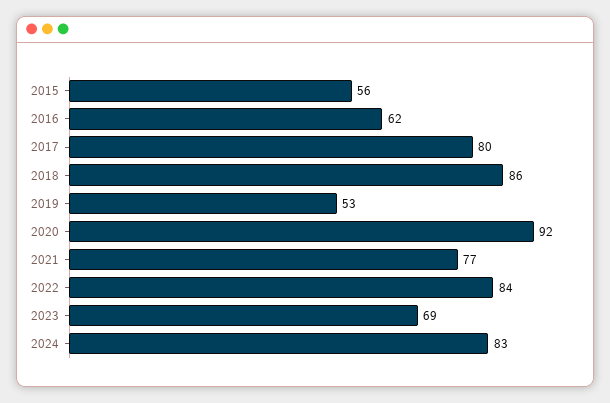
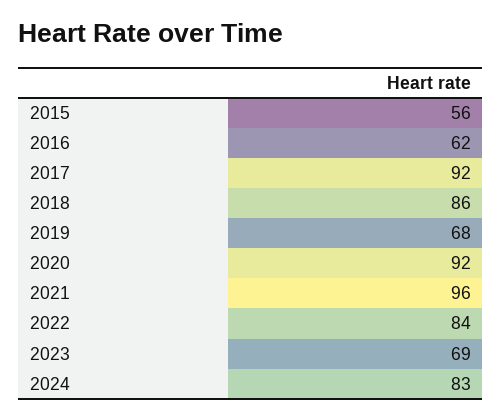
2017: 80 -> 92
2019: 53 -> 68
2021: 77 -> 96

